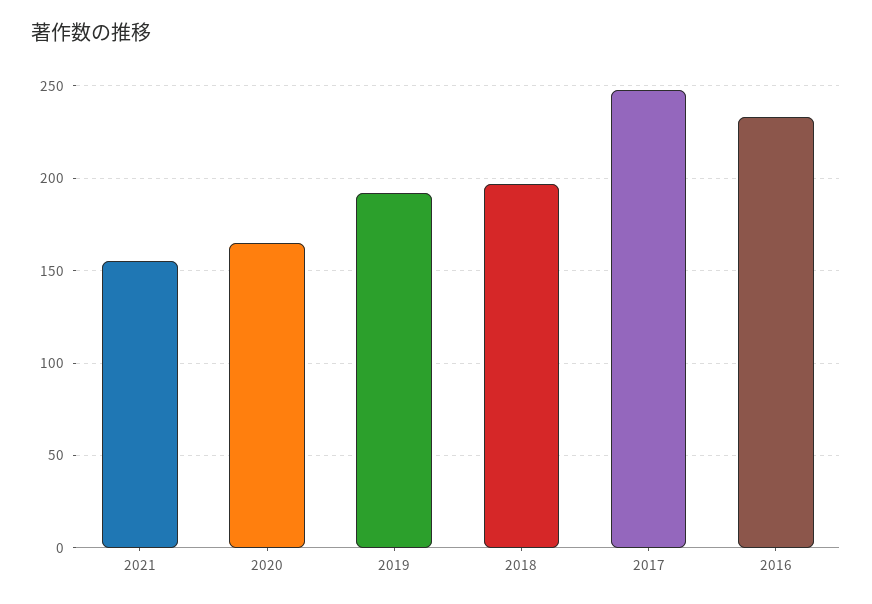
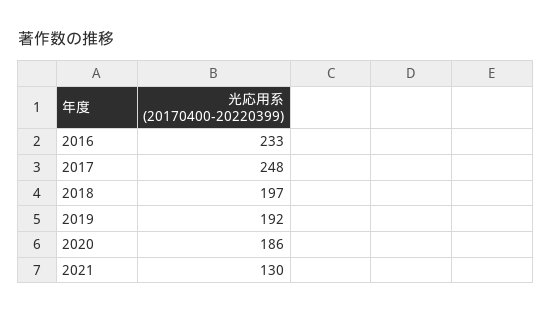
2021: 155 -> 130
2020: 165 -> 186

